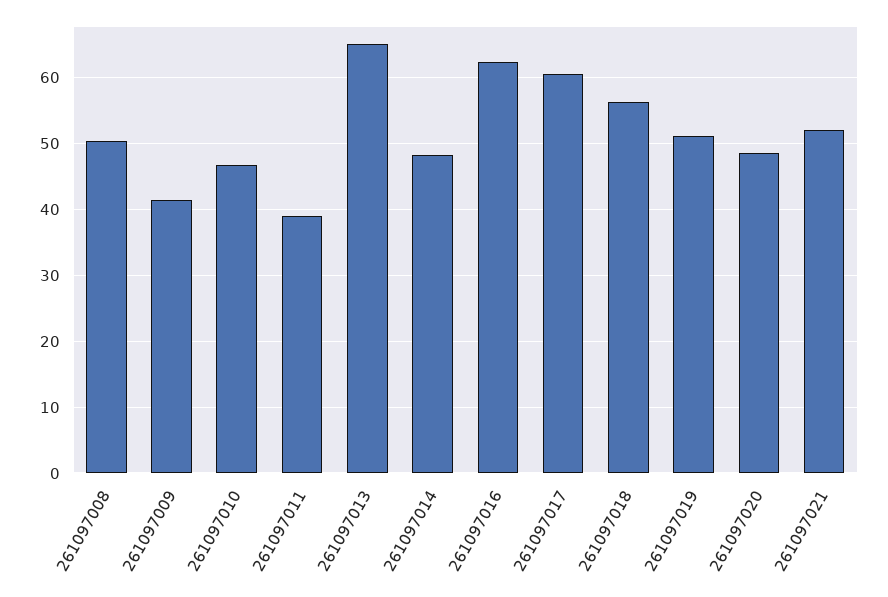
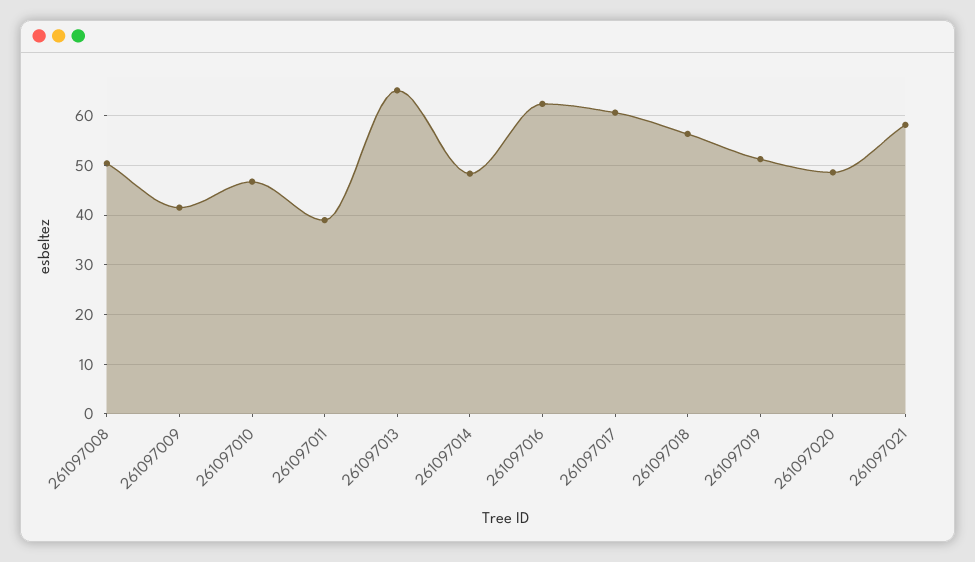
261097021: 52 -> 58

